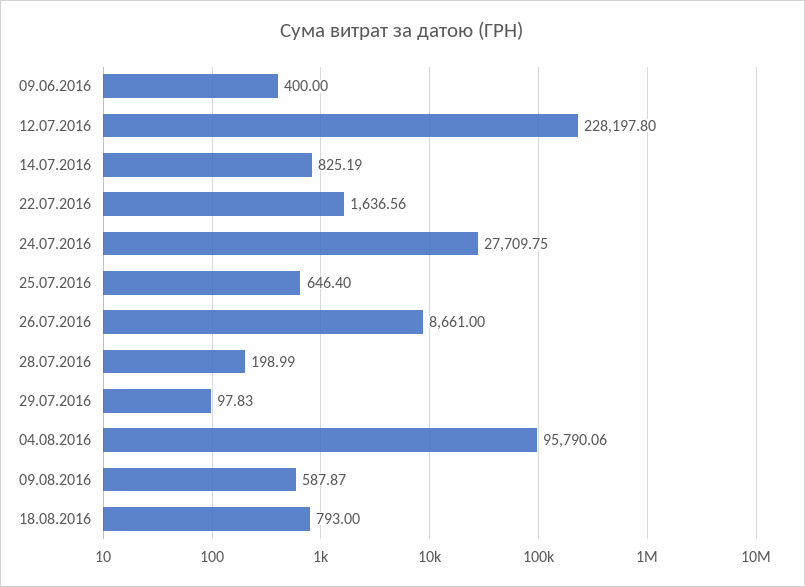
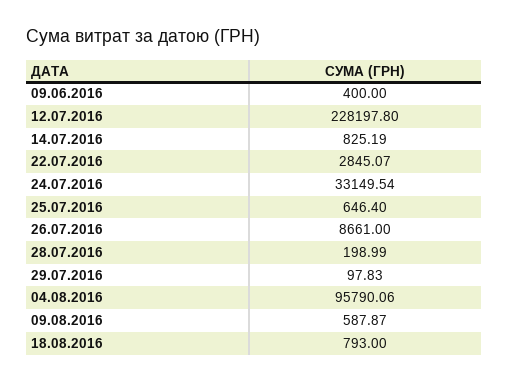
22.07.2016: 1636.56 -> 2845.07
24.07.2016: 27709.75 -> 33149.54

